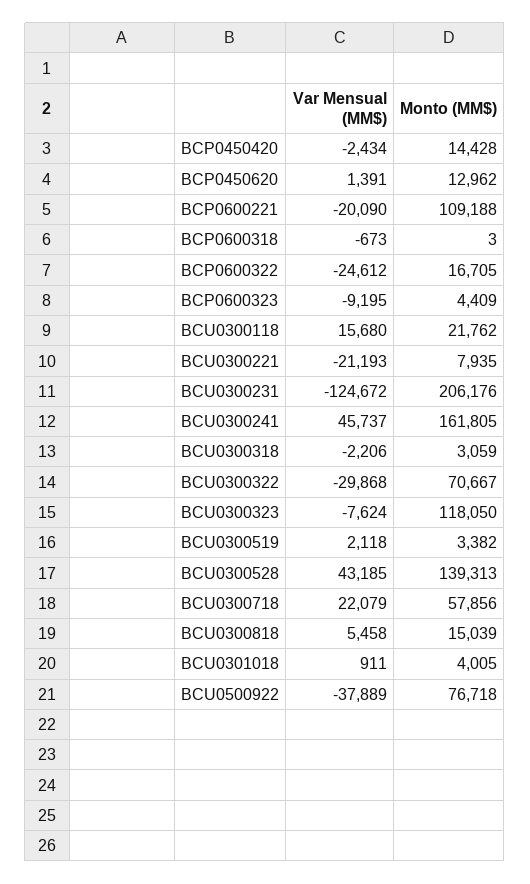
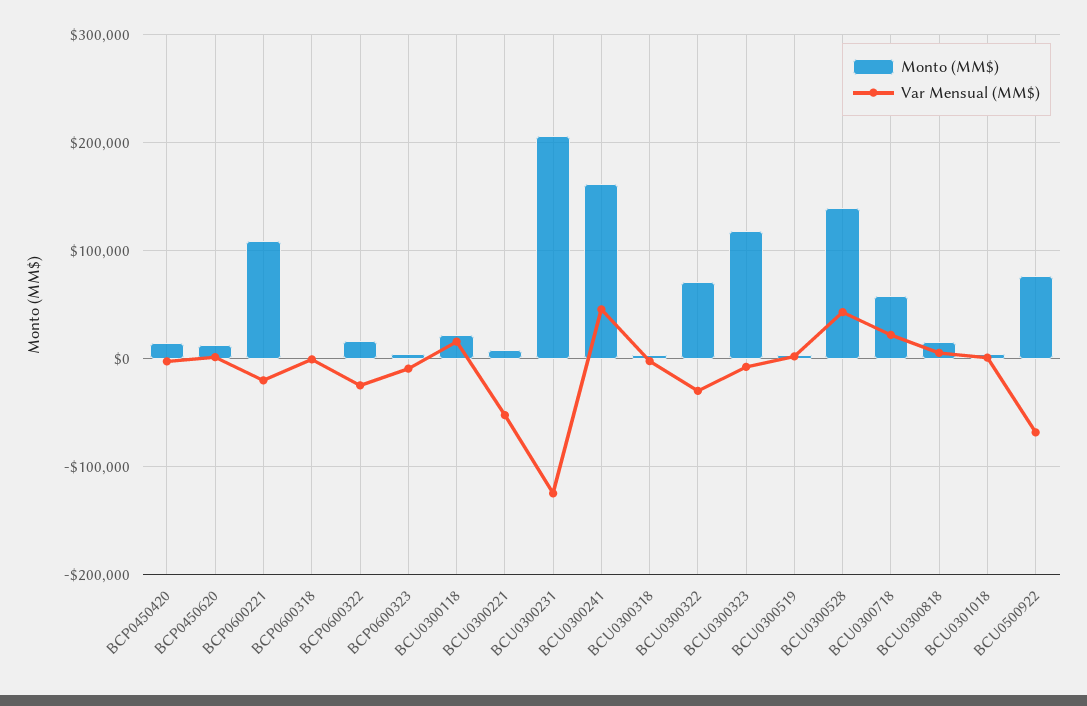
Var Mensual (MM$), BCU0300221: -21193 -> -50000
Var Mensual (MM$), BCU0500922: -37889 -> -70000

